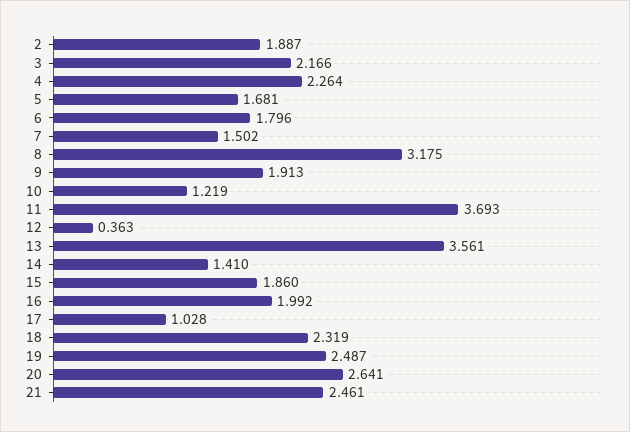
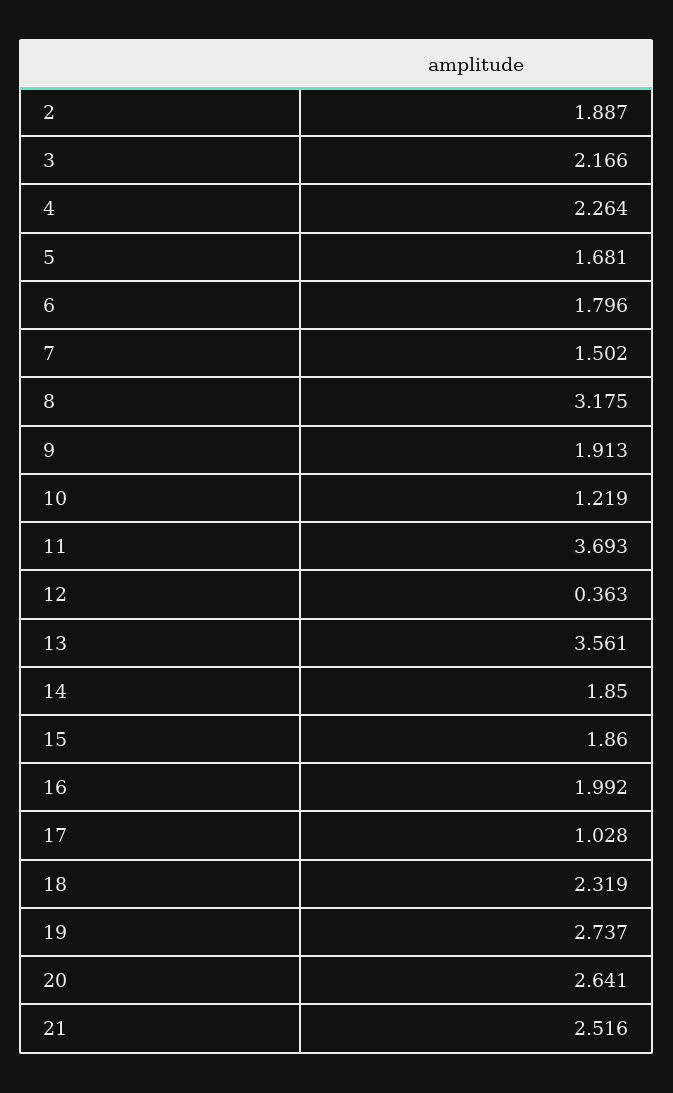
14: 1.41 -> 1.85
19: 2.487 -> 2.737
21: 2.461 -> 2.516

